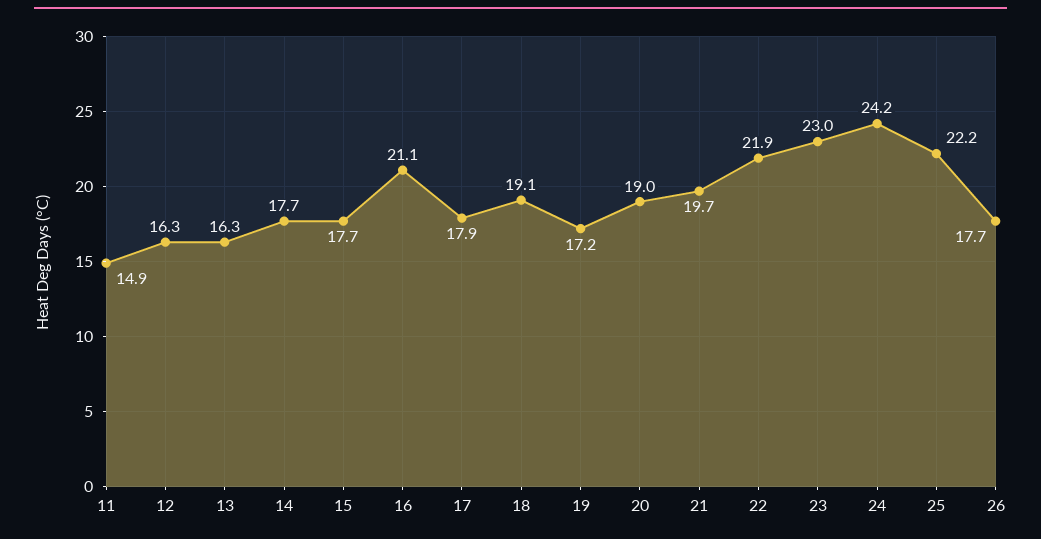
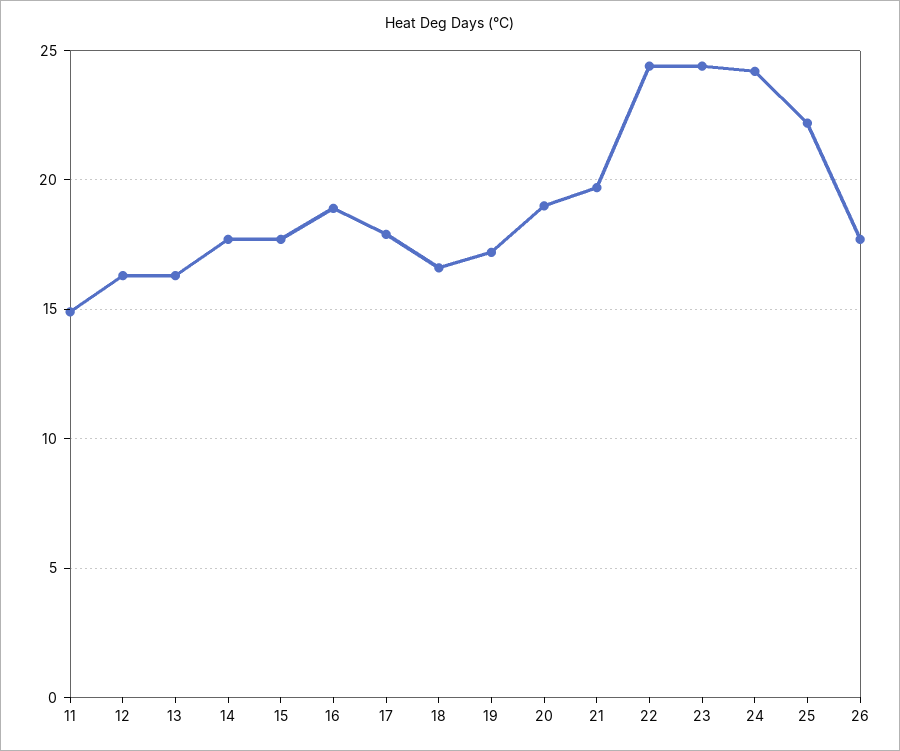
16: 21.1 -> 19
18: 19.1 -> 16.5
22: 21.9 -> 24.5
23: 23 -> 24.5

